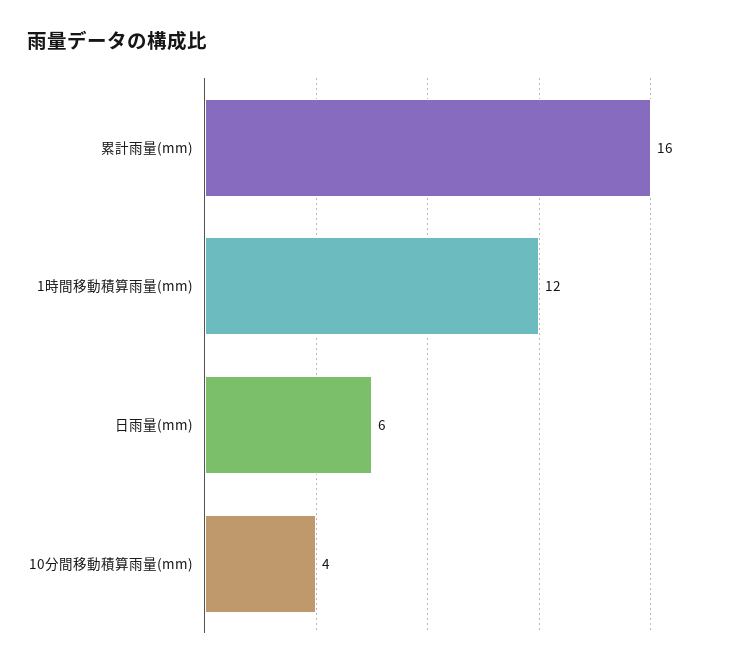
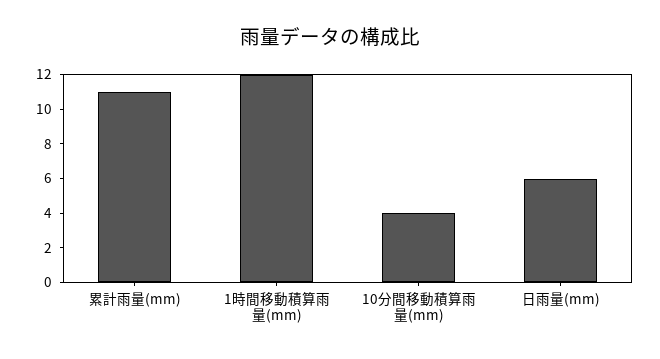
累計雨量(mm): 16 -> 11

